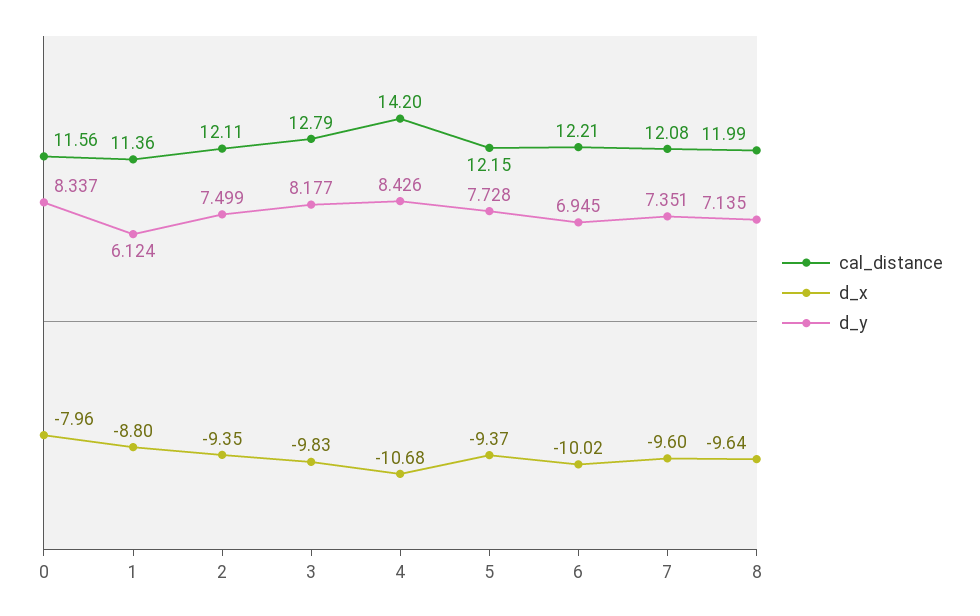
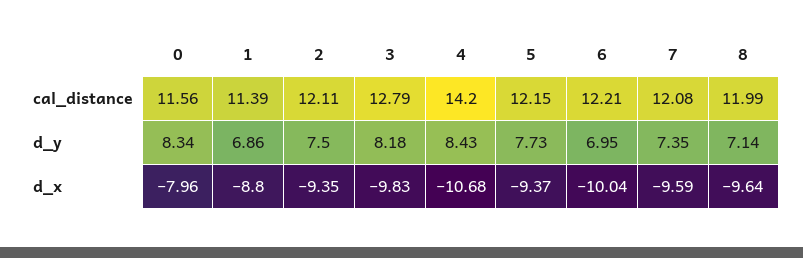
cal_distance, 1: 11.36 -> 11.39
d_y, 1: 6.124 -> 6.86
d_x, 6: -10.02 -> -10.04
d_x, 7: -9.6 -> -9.59

